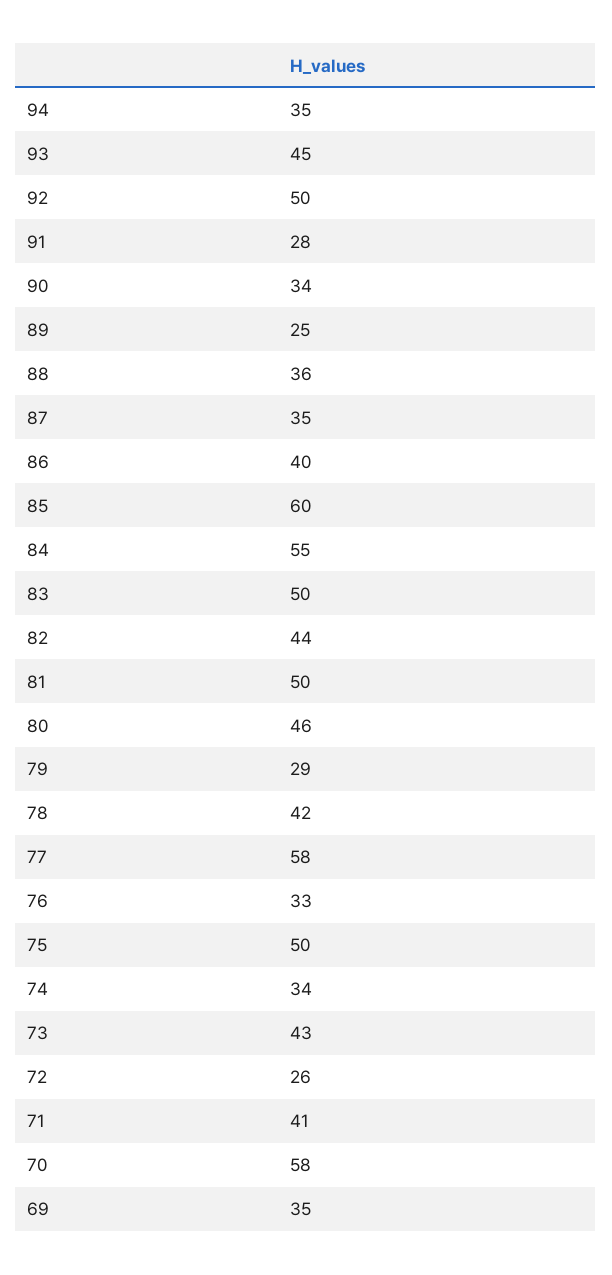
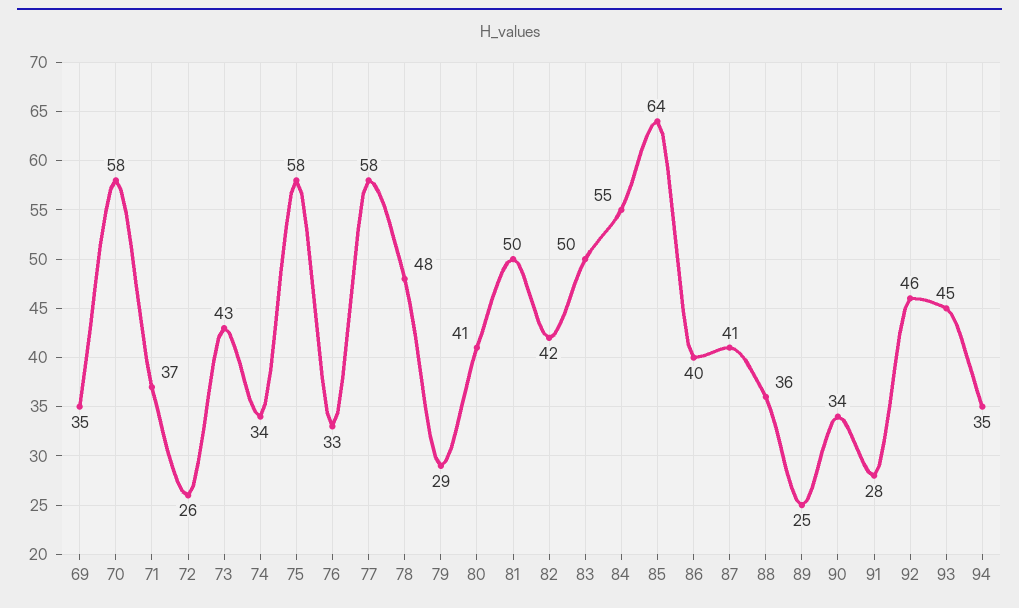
92: 50 -> 46
87: 35 -> 41
85: 60 -> 64
82: 44 -> 42
80: 46 -> 41
78: 42 -> 48
75: 50 -> 58
71: 41 -> 37

